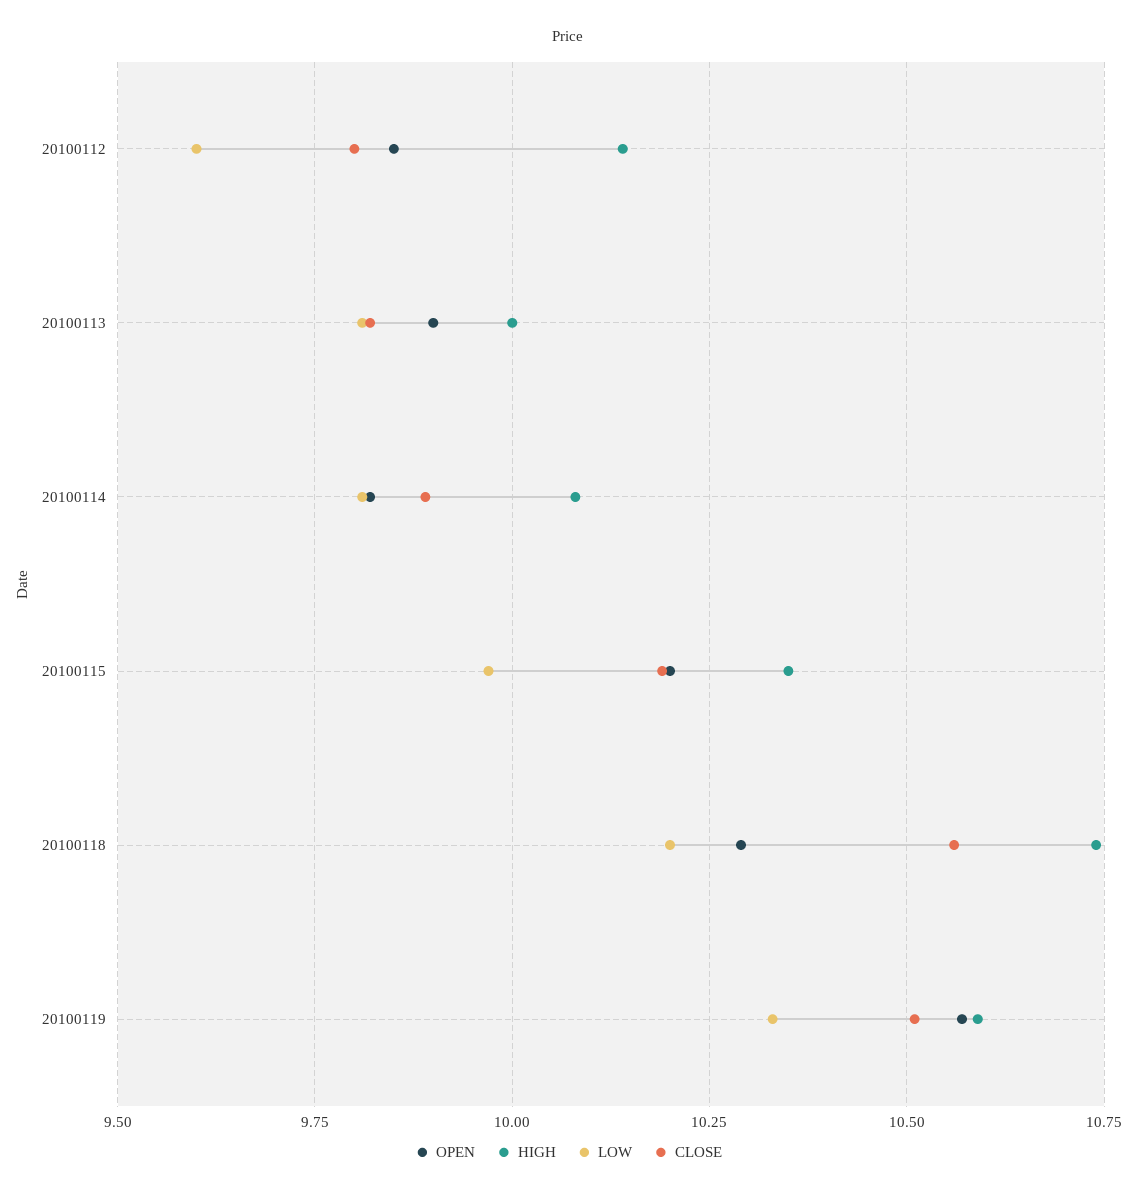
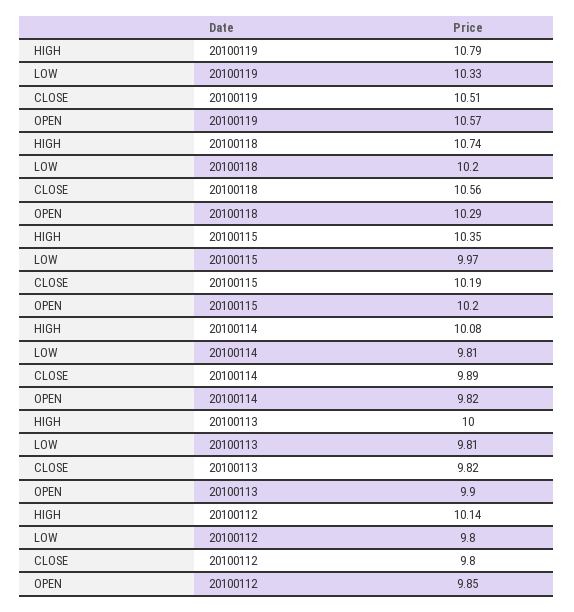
LOW, 20100112: 9.6 -> 9.8
HIGH, 20100119: 10.6 -> 10.79

